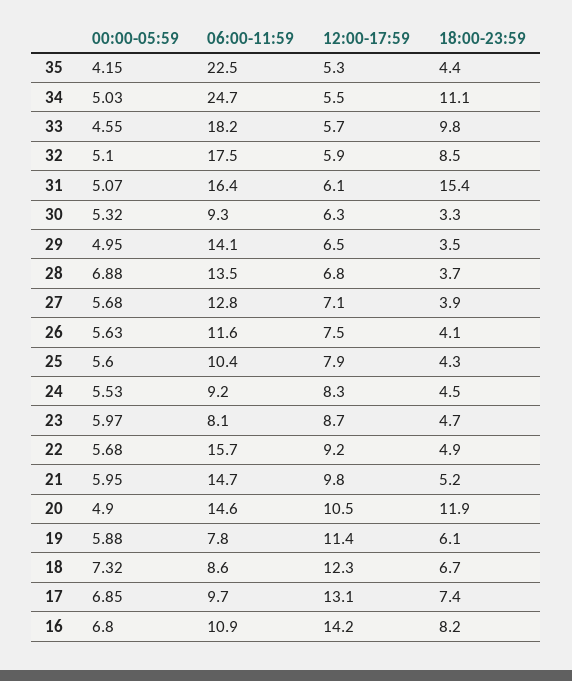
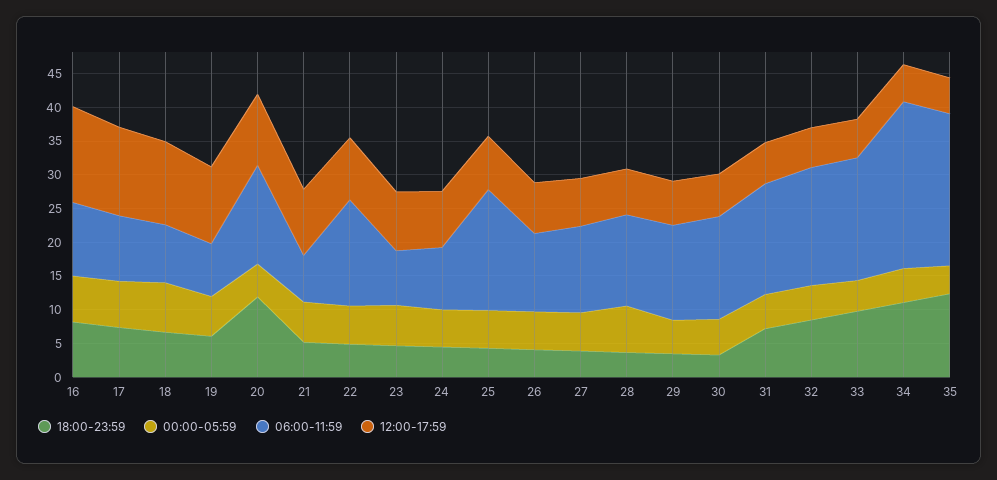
18:00-23:59, 35: 4.4 -> 12.5
18:00-23:59, 31: 15.4 -> 7.5
06:00-11:59, 30: 9.3 -> 15
06:00-11:59, 25: 10.4 -> 17.5
06:00-11:59, 21: 14.7 -> 7.5

